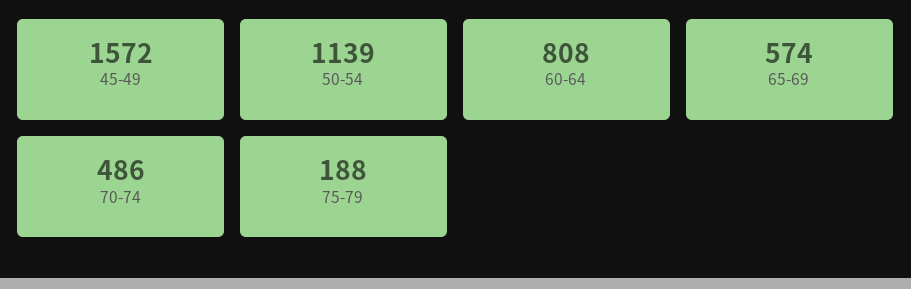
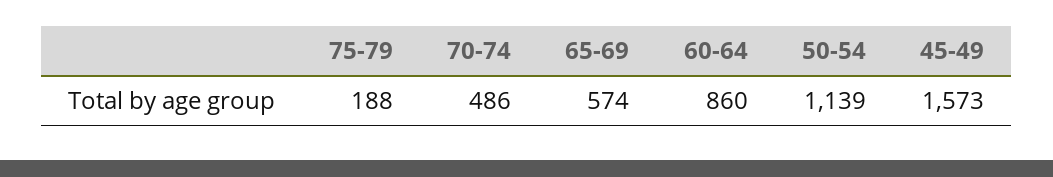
45-49: 1572 -> 1573
60-64: 808 -> 860

